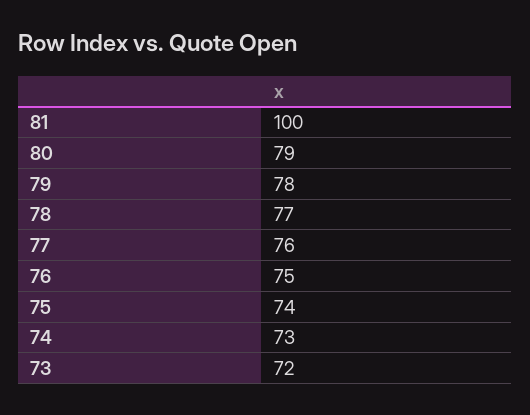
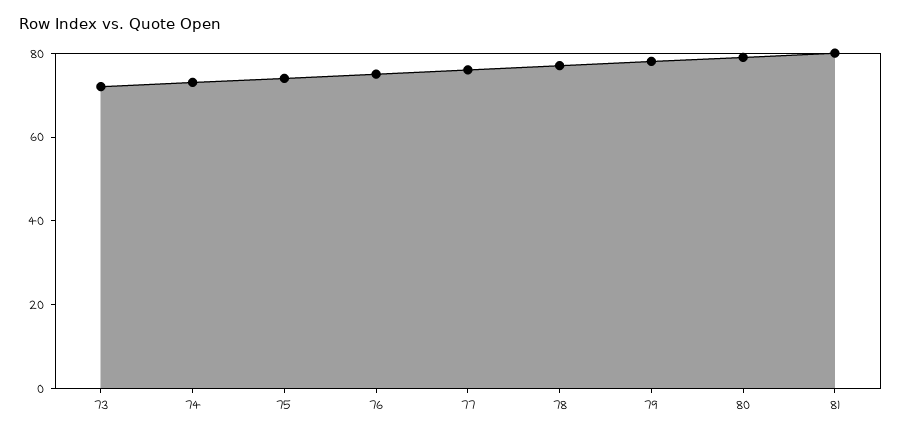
81: 100 -> 80

